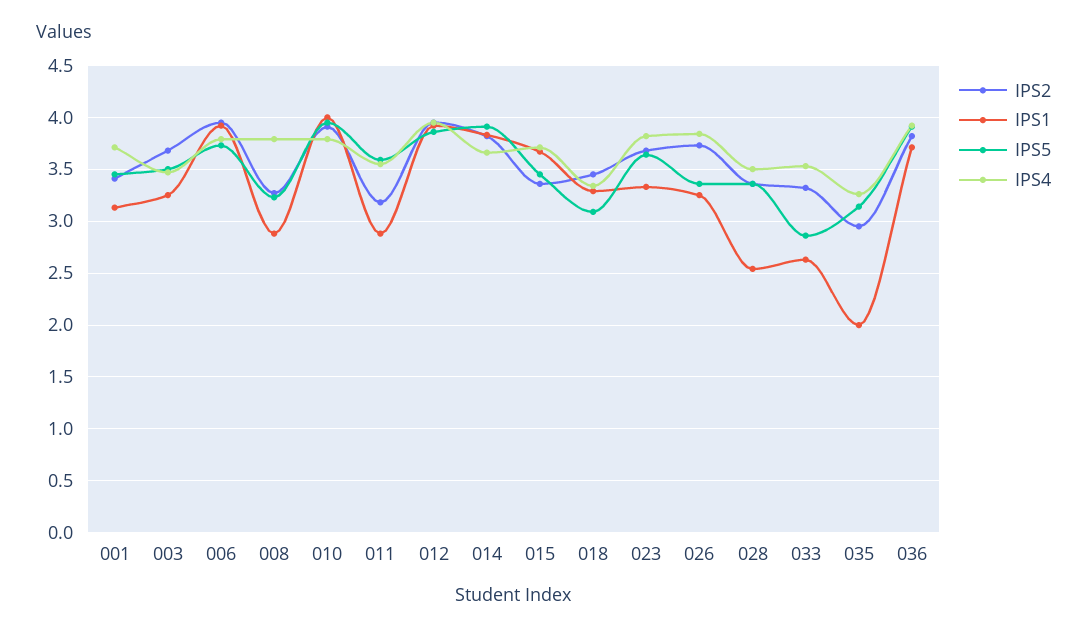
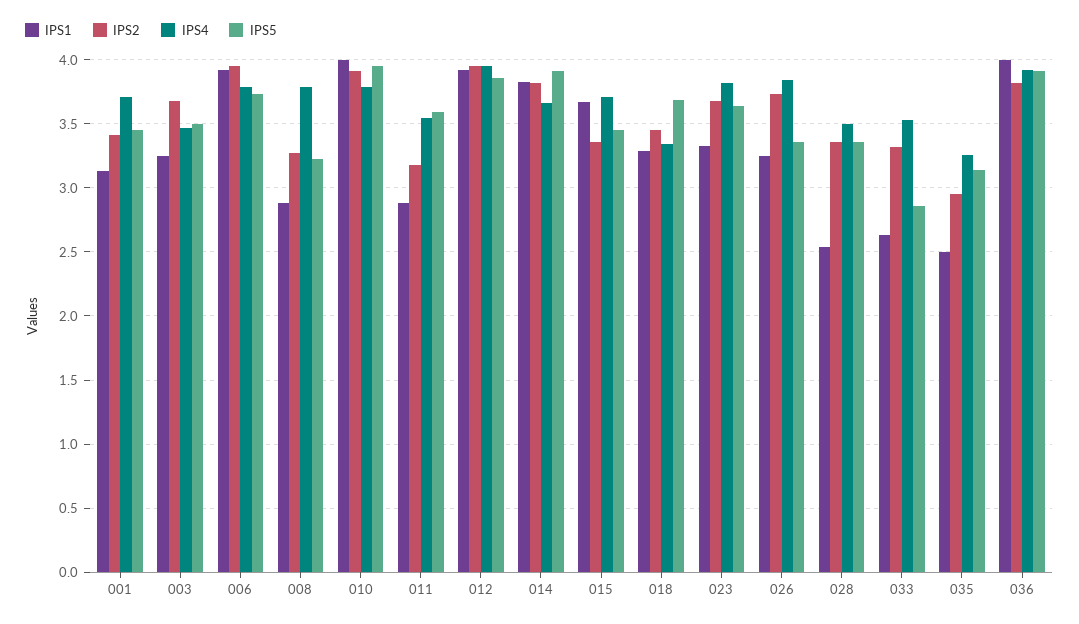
IPS5, 018: 3.1 -> 3.7
IPS1, 035: 2 -> 2.5
IPS1, 036: 3.7 -> 4

